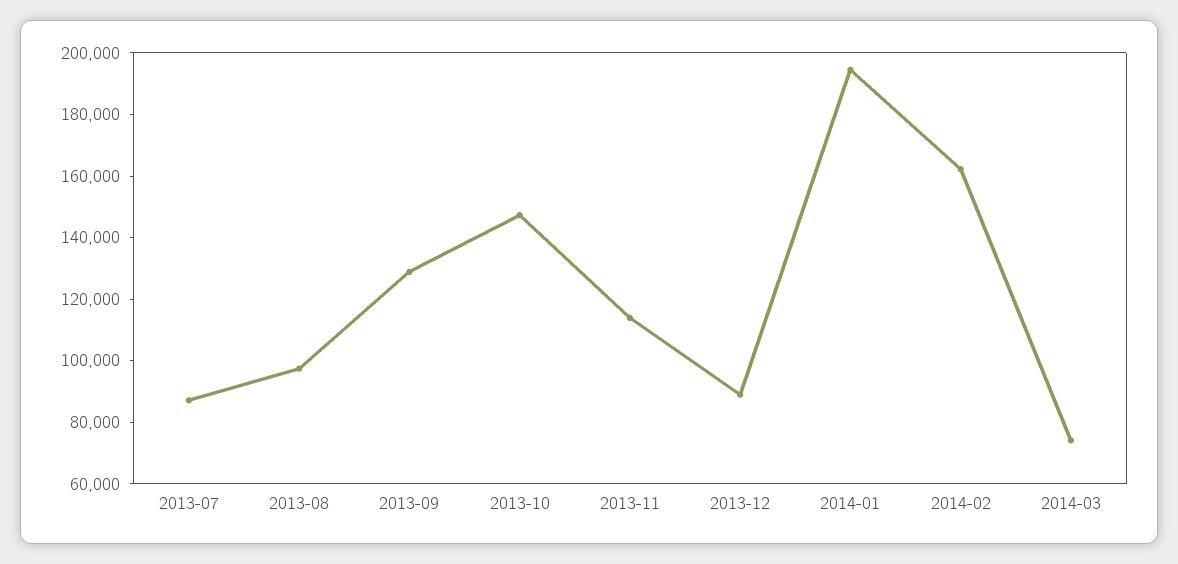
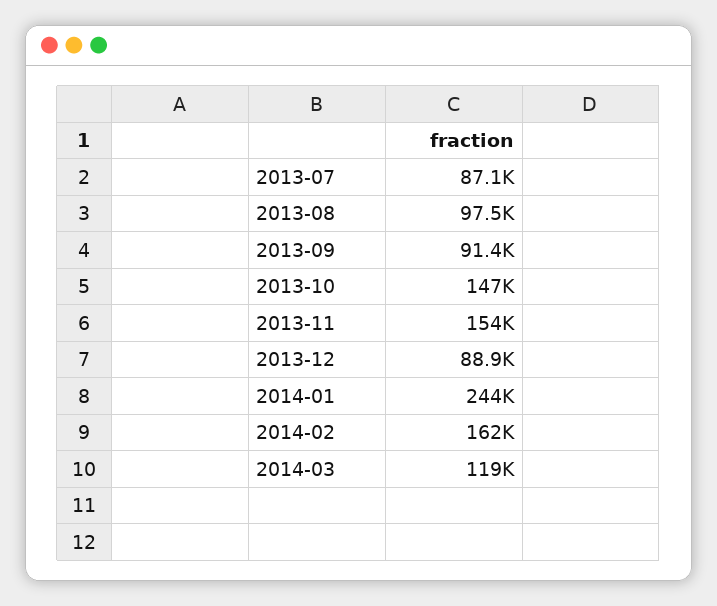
2013-09: 130000 -> 91400
2013-11: 115000 -> 154000
2014-01: 195000 -> 244000
2014-03: 75000 -> 119000

